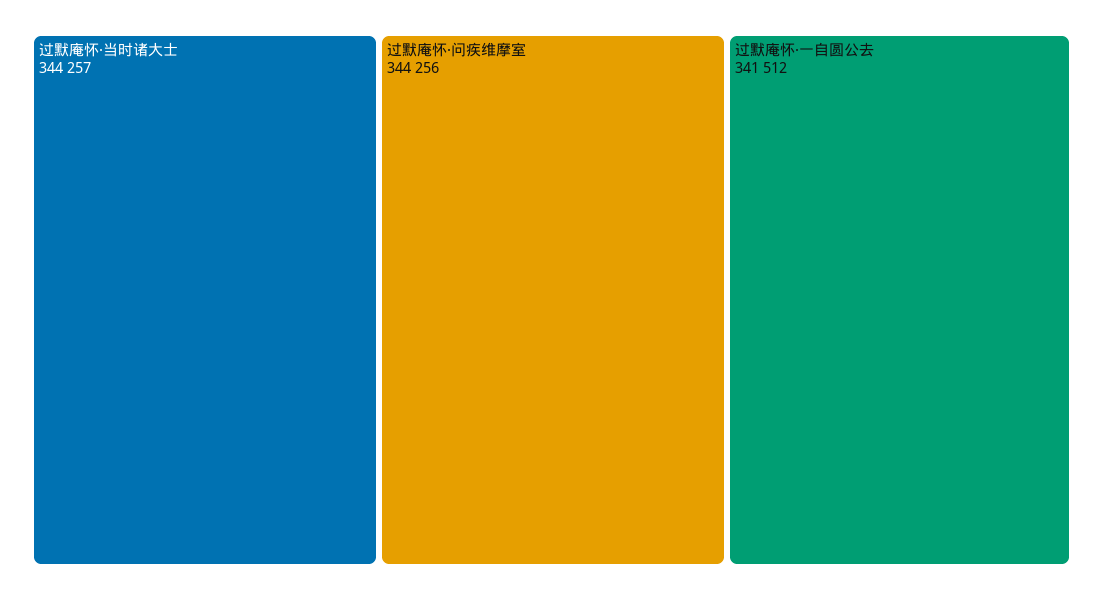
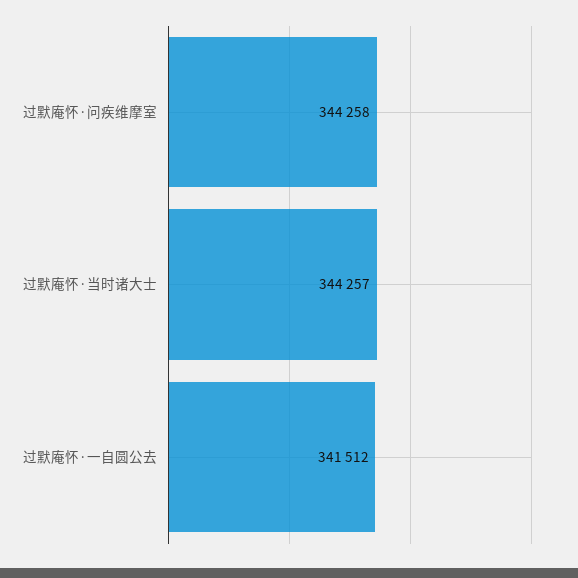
过默庵怀·问疾维摩室: 344256 -> 344258

